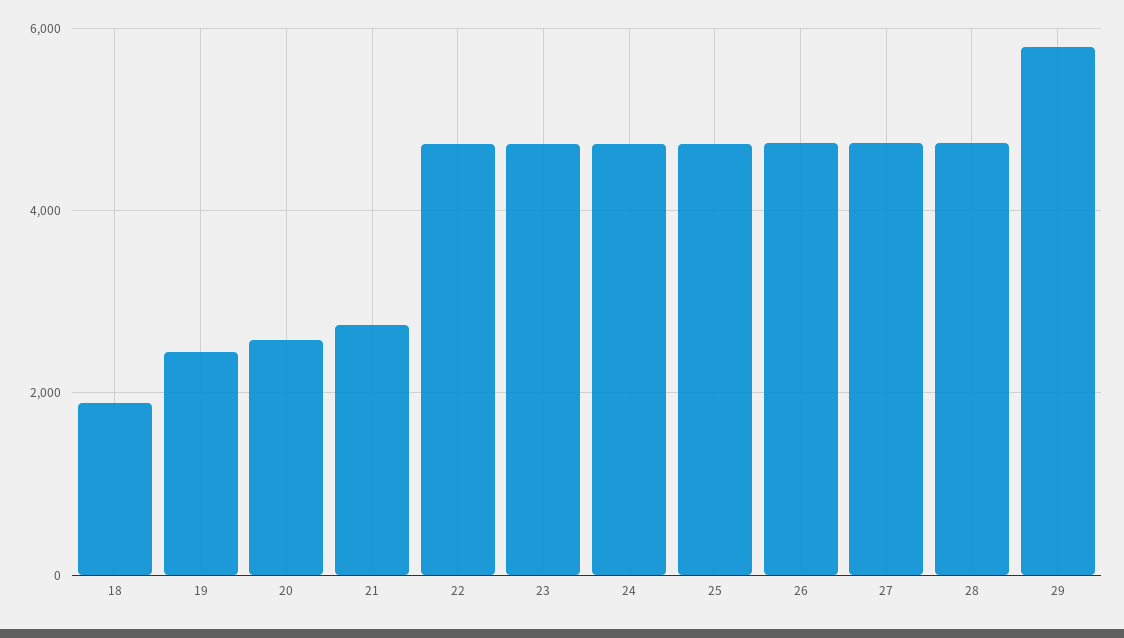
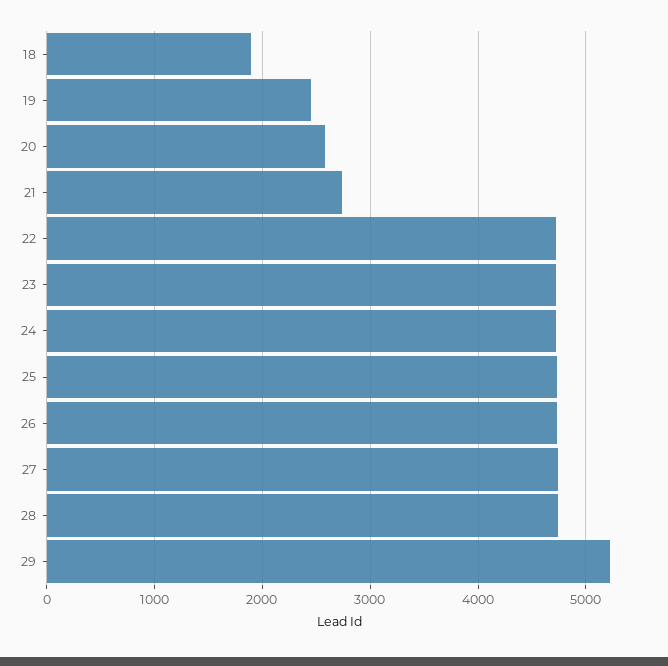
29: 5800 -> 5200

